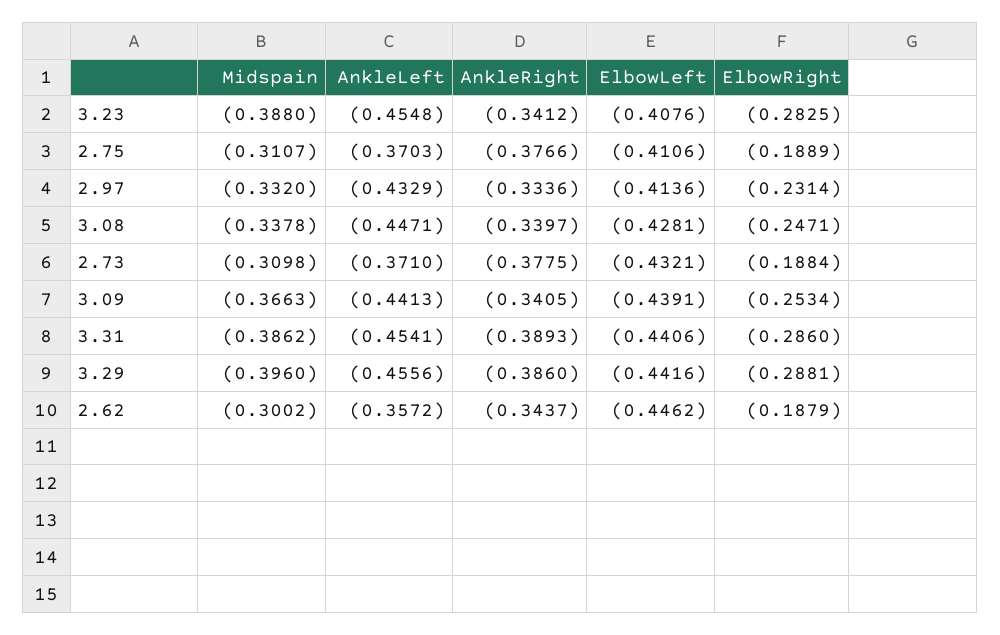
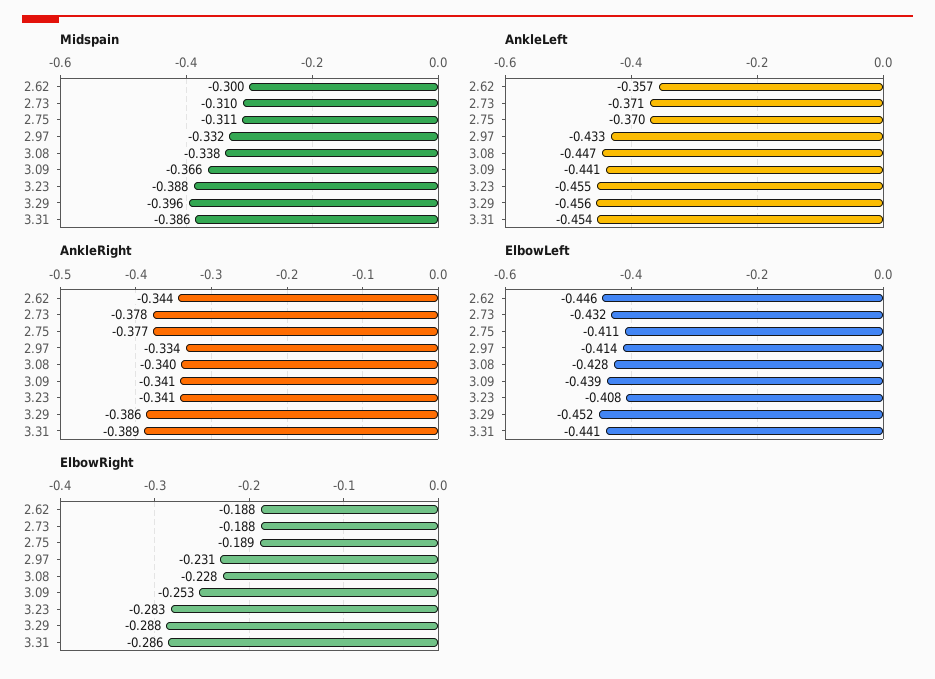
ElbowRight, 3.08: -0.2471 -> -0.228
ElbowLeft, 3.29: -0.4416 -> -0.452

